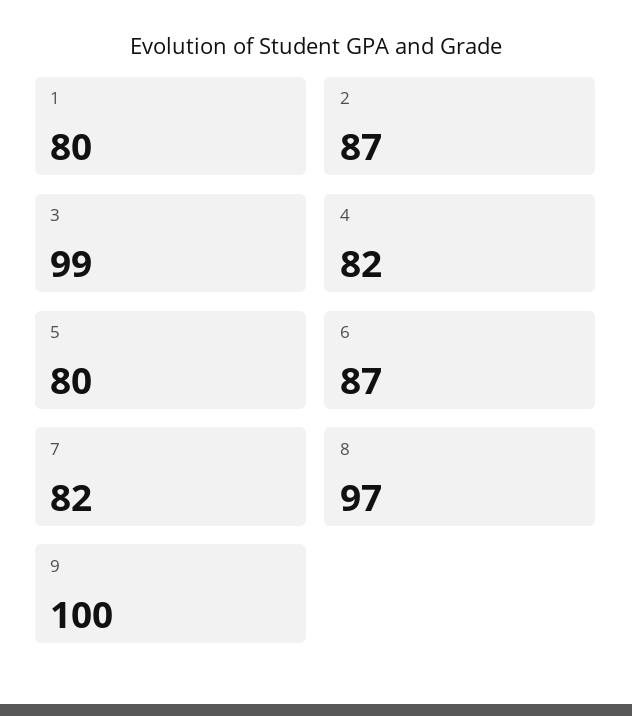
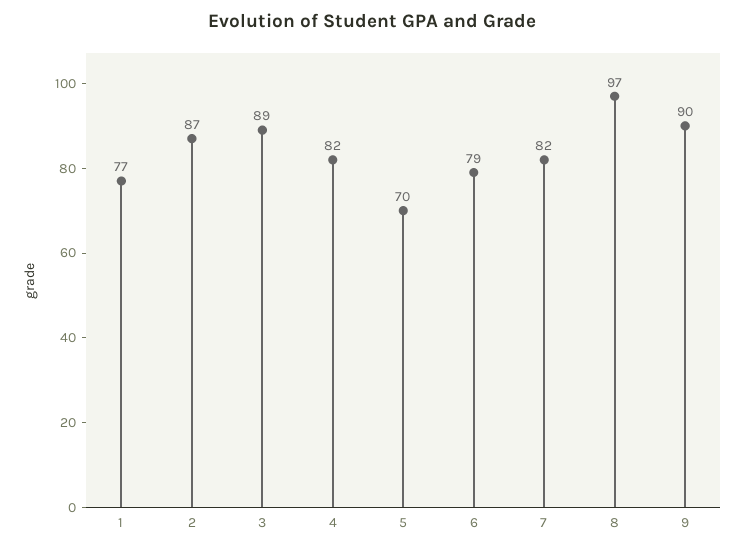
1: 80 -> 77
3: 99 -> 89
5: 80 -> 70
6: 87 -> 79
9: 100 -> 90

